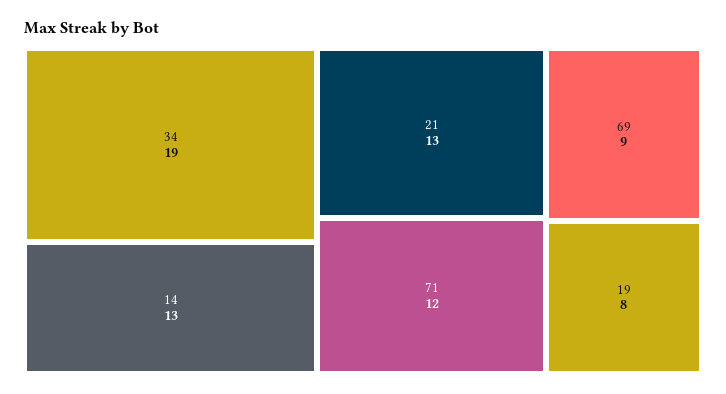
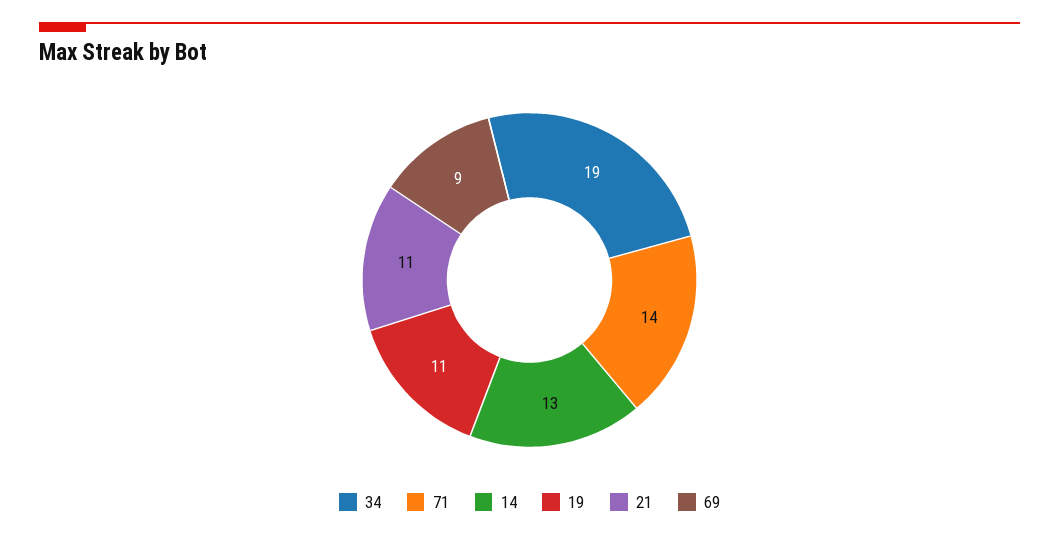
21: 13 -> 11
71: 12 -> 14
19: 8 -> 11

